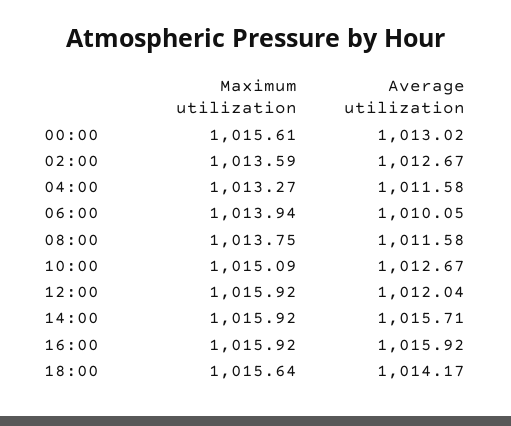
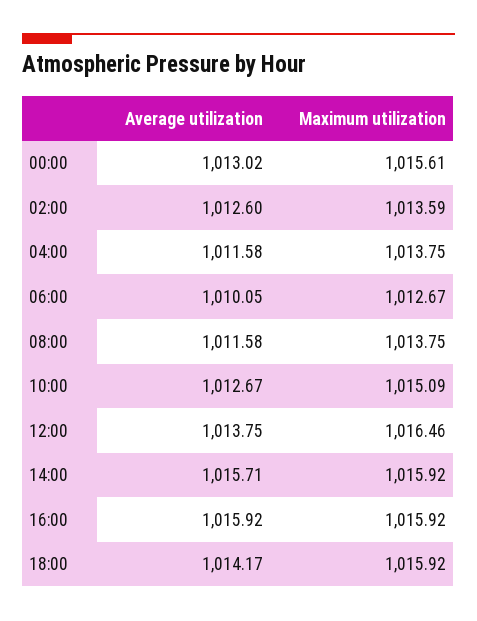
Average utilization, 02:00: 1012.67 -> 1012.6
Maximum utilization, 04:00: 1013.27 -> 1013.75
Maximum utilization, 06:00: 1013.94 -> 1012.67
Maximum utilization, 12:00: 1015.92 -> 1016.46
Average utilization, 12:00: 1012.04 -> 1013.75
Maximum utilization, 18:00: 1015.64 -> 1015.92

